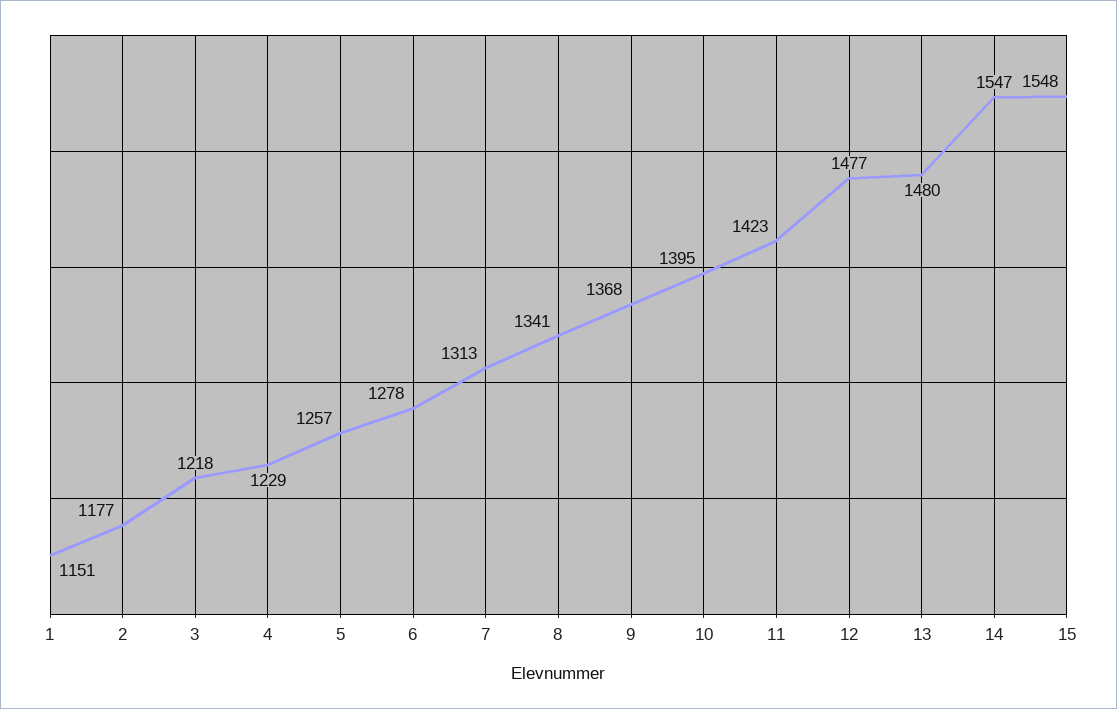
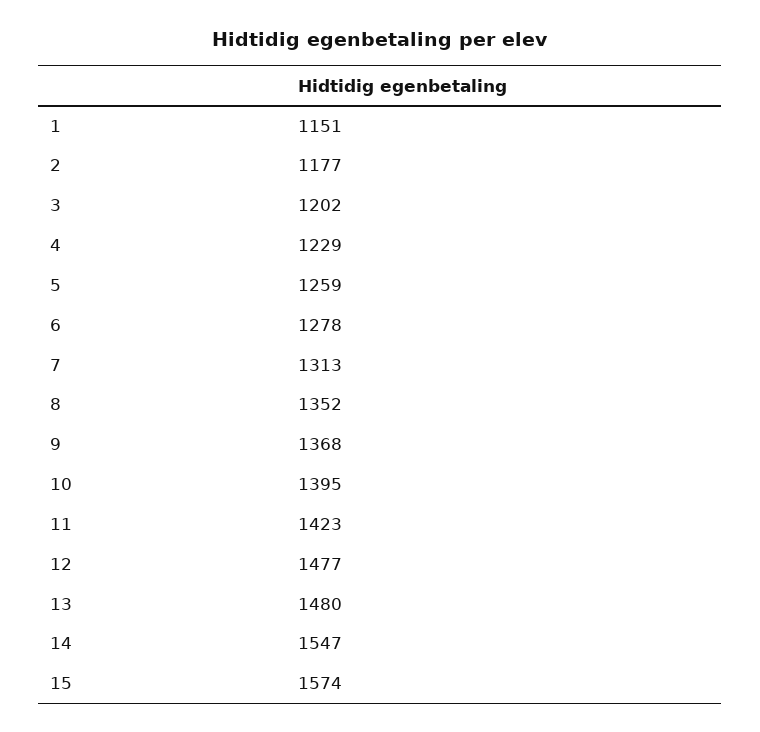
3: 1218 -> 1202
5: 1257 -> 1259
8: 1341 -> 1352
15: 1548 -> 1574

